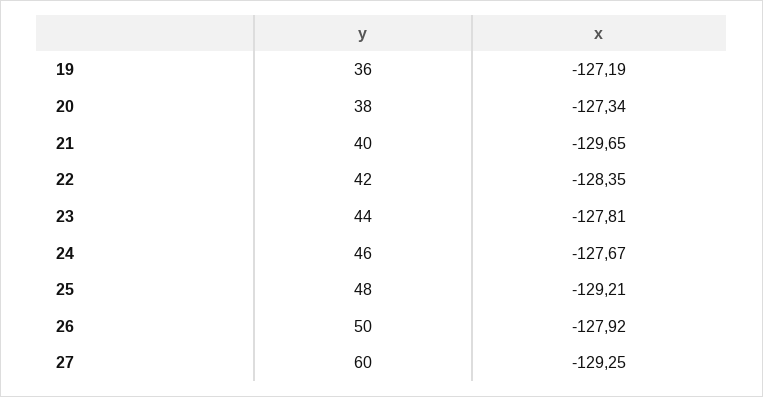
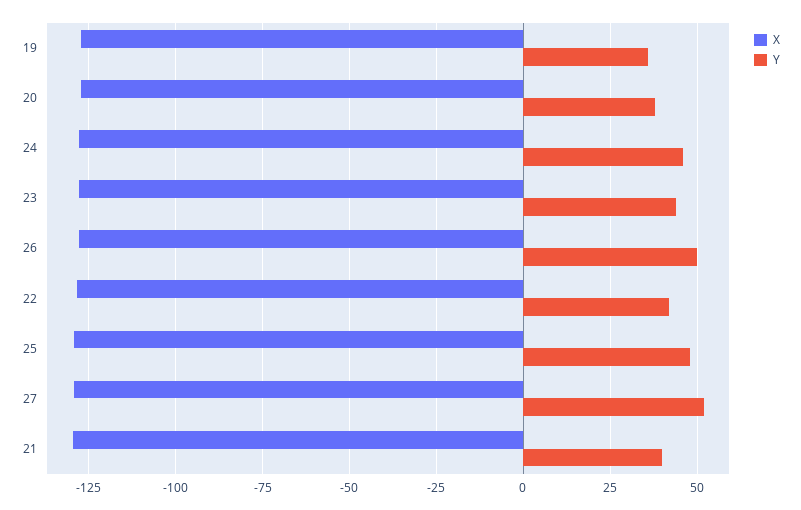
y, 27: 60 -> 52.5

